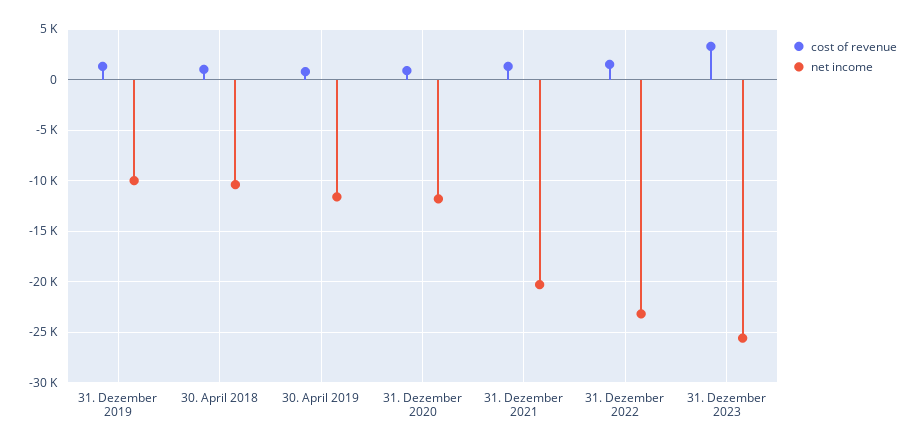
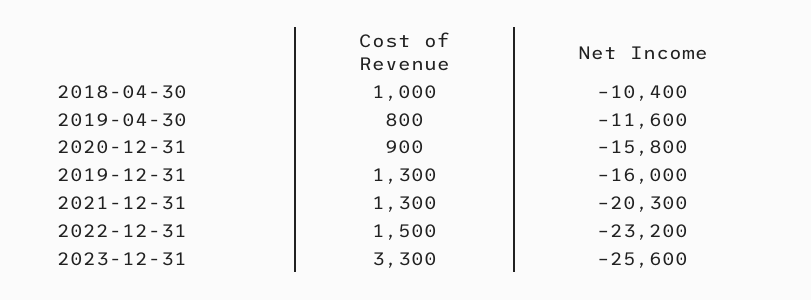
net income, 31. Dezember 2019: -10000 -> -16000
net income, 31. Dezember 2020: -12000 -> -15800

